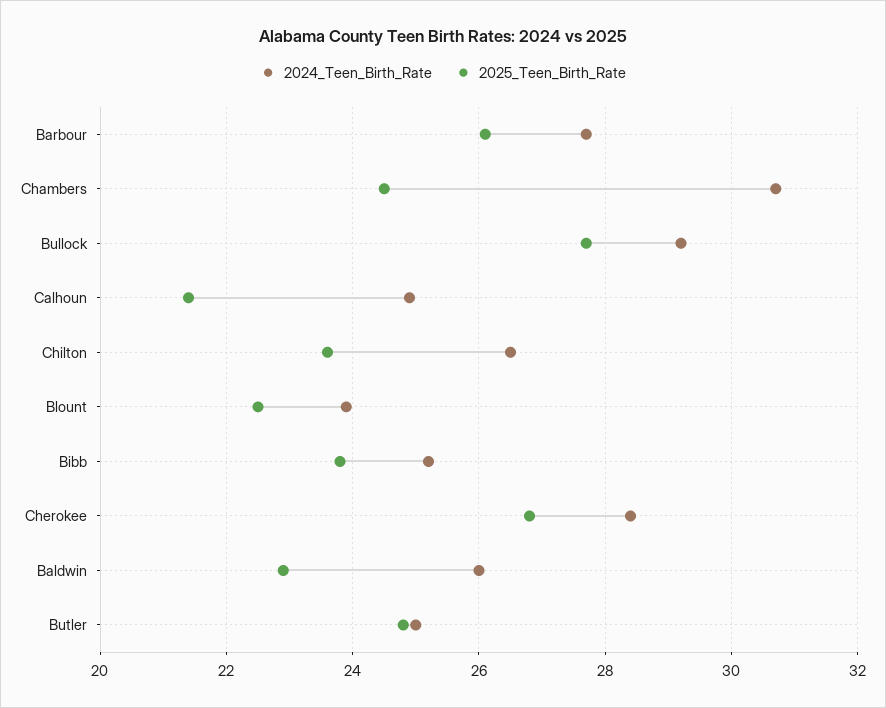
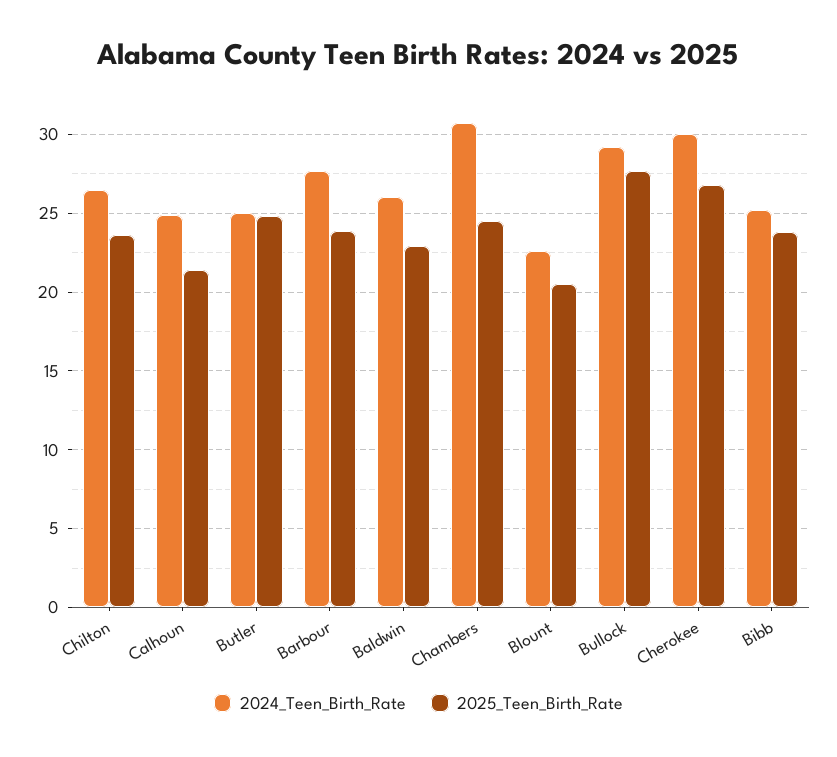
2025_Teen_Birth_Rate, Barbour: 26 -> 24
2024_Teen_Birth_Rate, Blount: 24 -> 22.5
2025_Teen_Birth_Rate, Blount: 22.5 -> 20.5
2024_Teen_Birth_Rate, Cherokee: 28.5 -> 30

